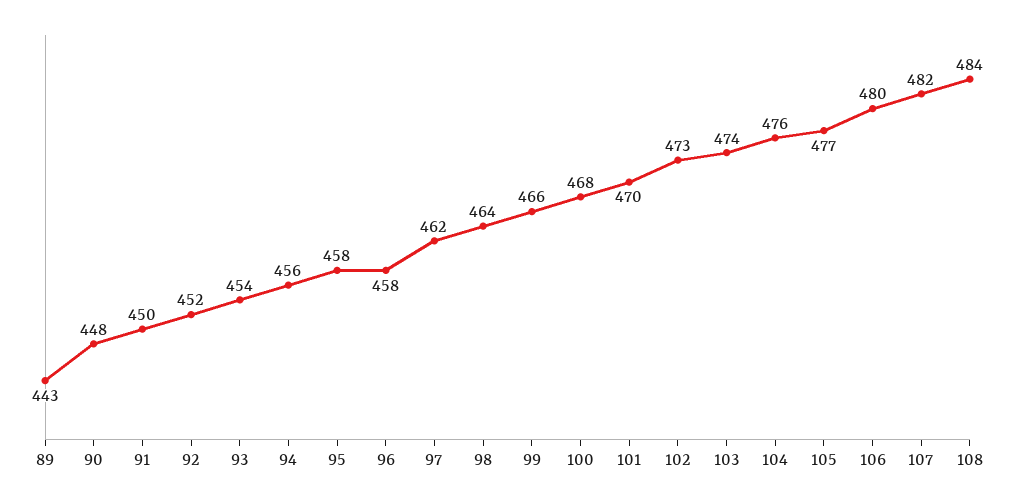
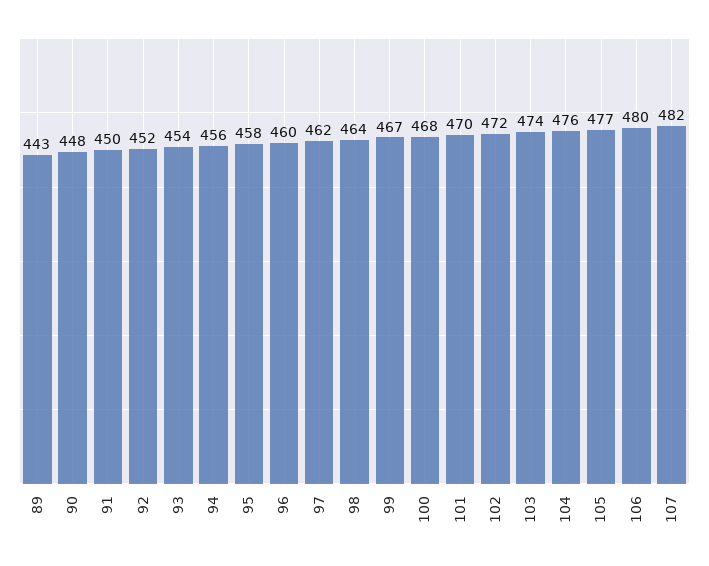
96: 458 -> 460
99: 466 -> 467
102: 473 -> 472
108: 484 -> none

